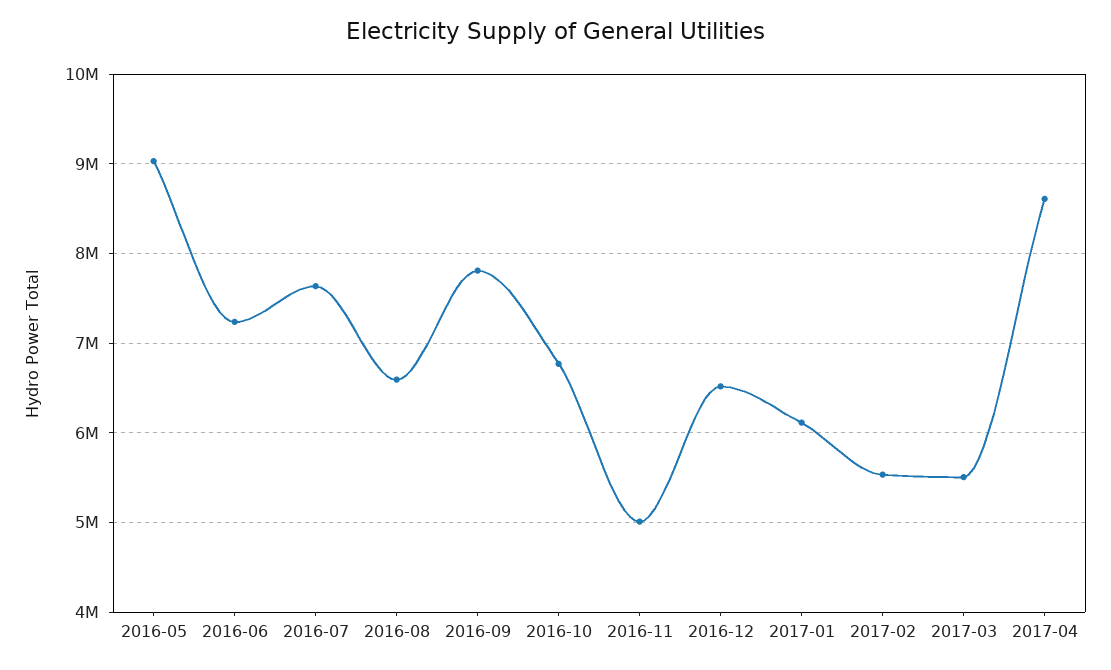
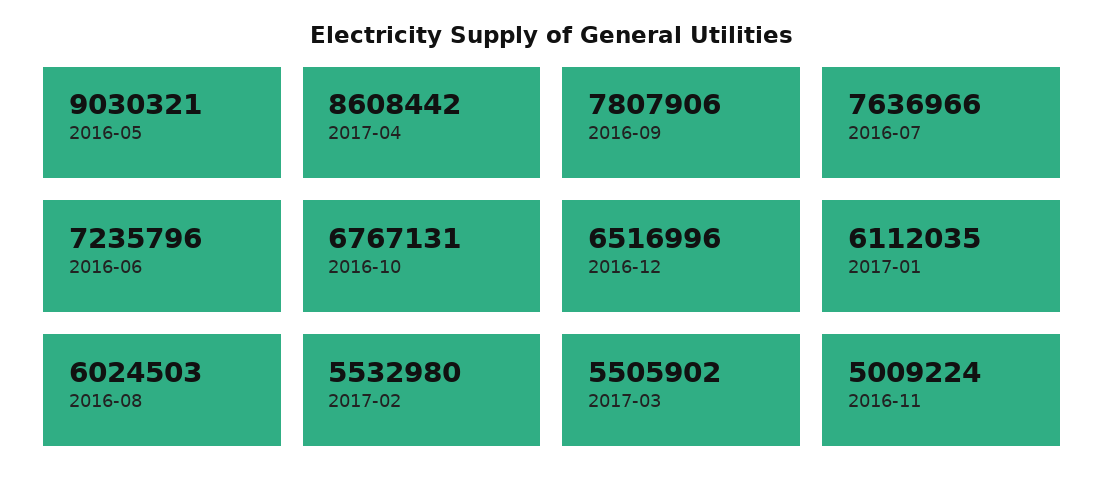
2016-08: 6600000 -> 6024503

